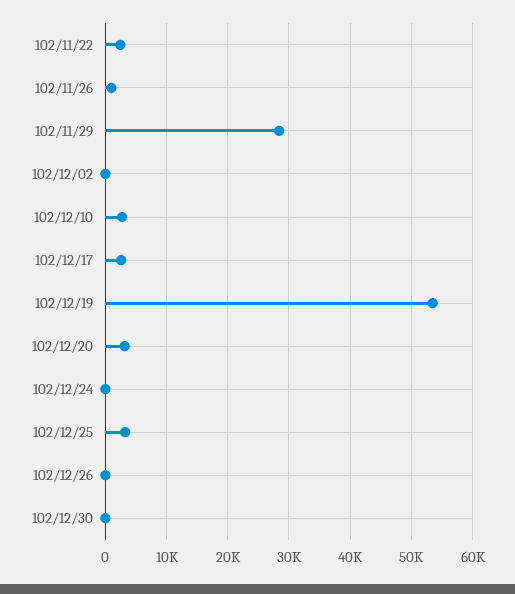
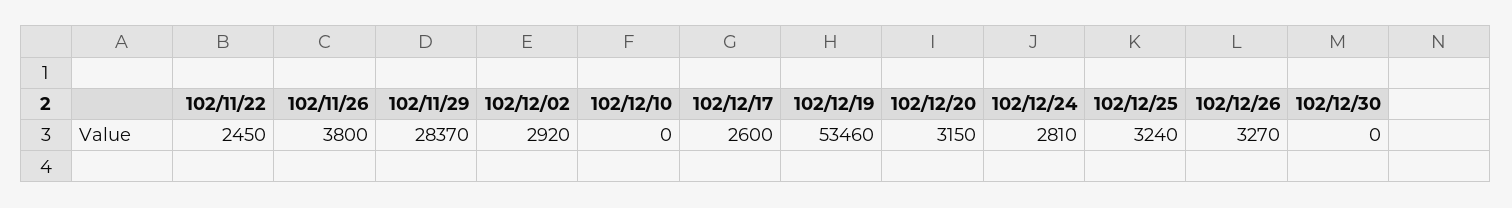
102/11/26: 1000 -> 3800
102/12/02: 0 -> 2920
102/12/10: 3000 -> 0
102/12/24: 0 -> 2810
102/12/26: 0 -> 3270

